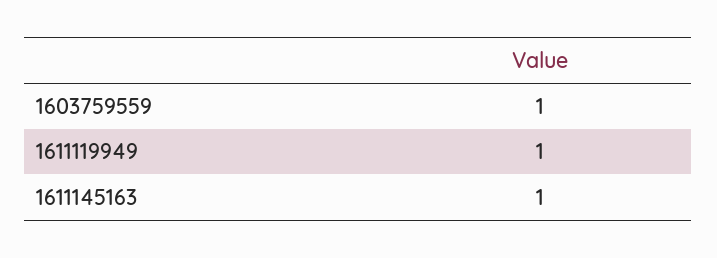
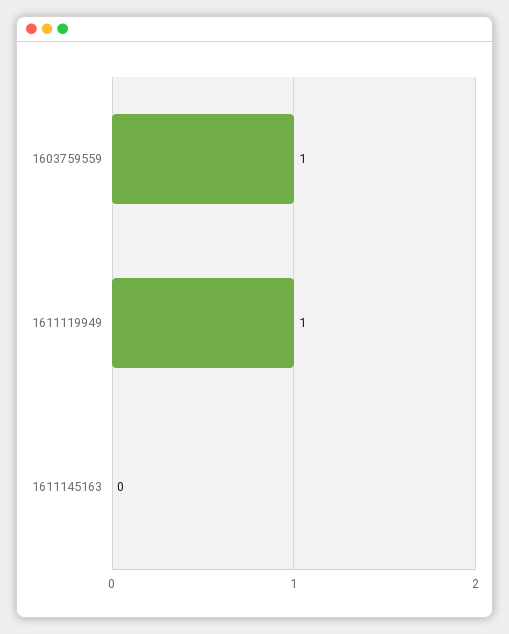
1611145163: 1 -> 0

